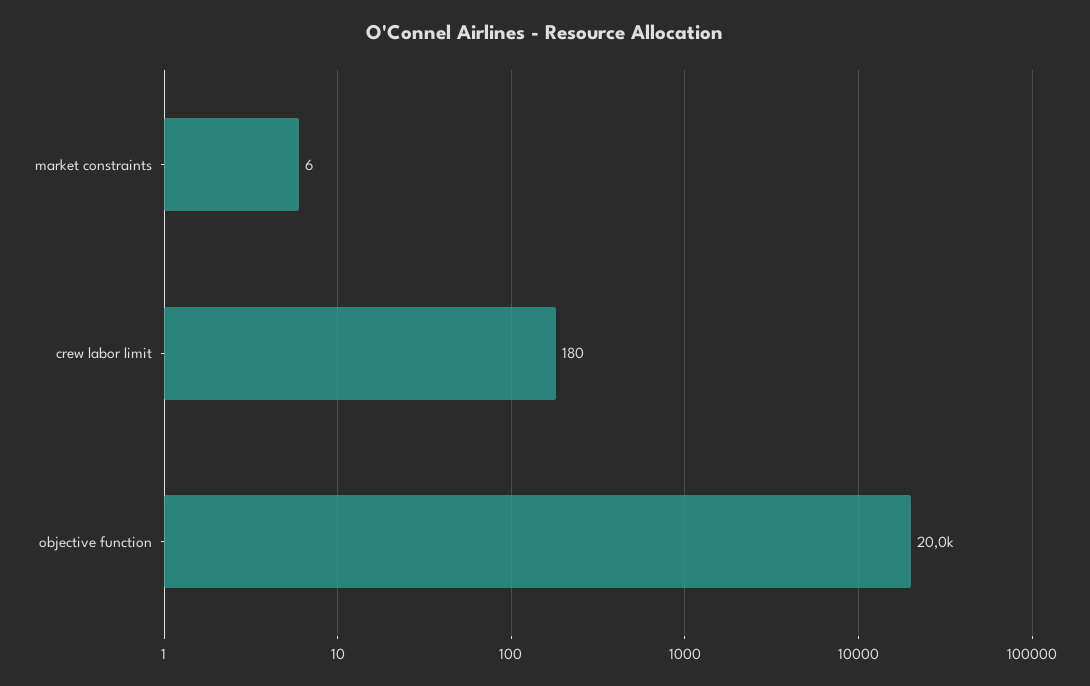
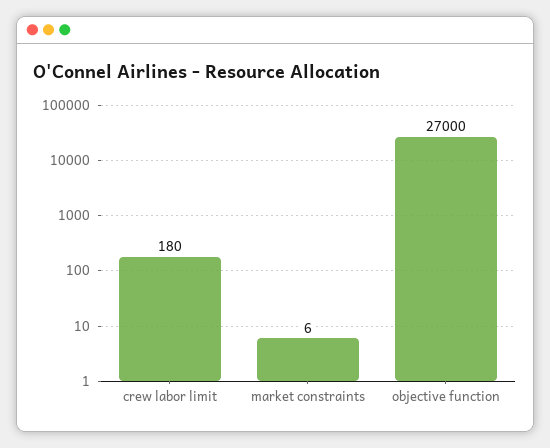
objective function: 20000 -> 27000

